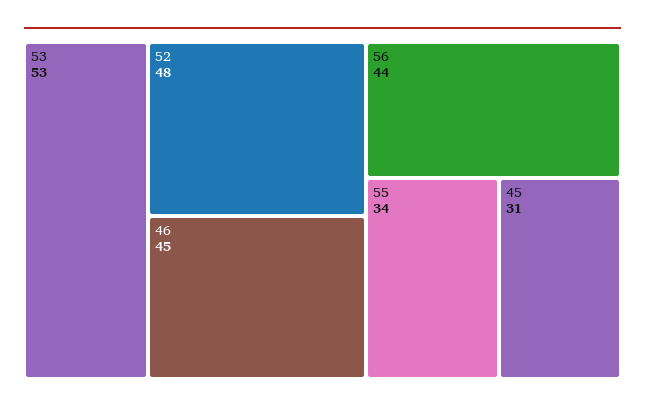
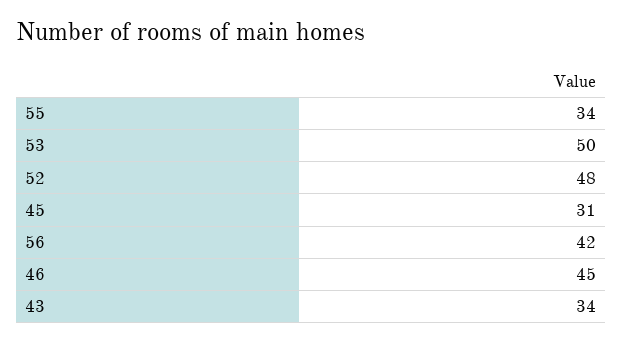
53: 53 -> 50
56: 44 -> 42
43: none -> 34

